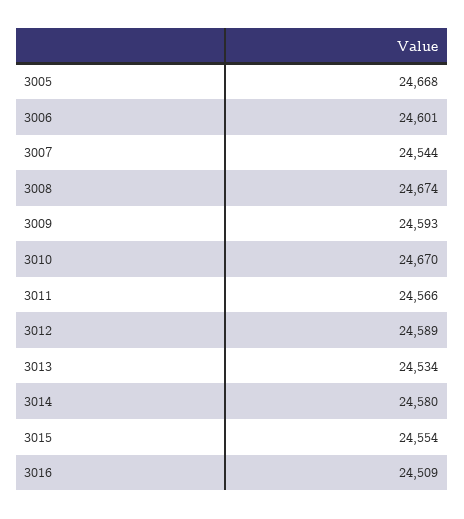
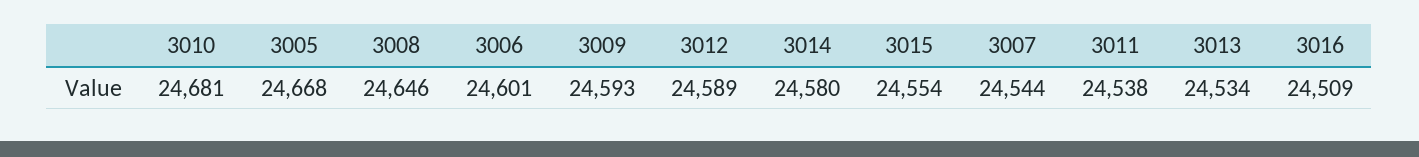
3008: 24674 -> 24646
3010: 24670 -> 24681
3011: 24566 -> 24538

